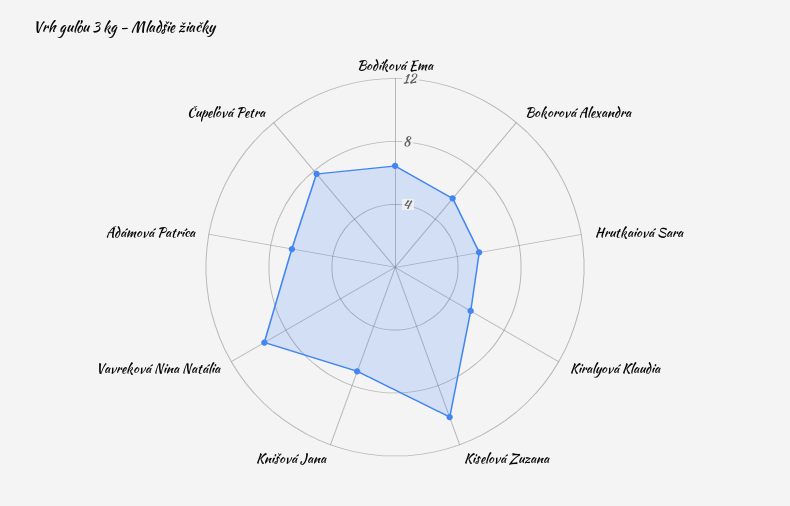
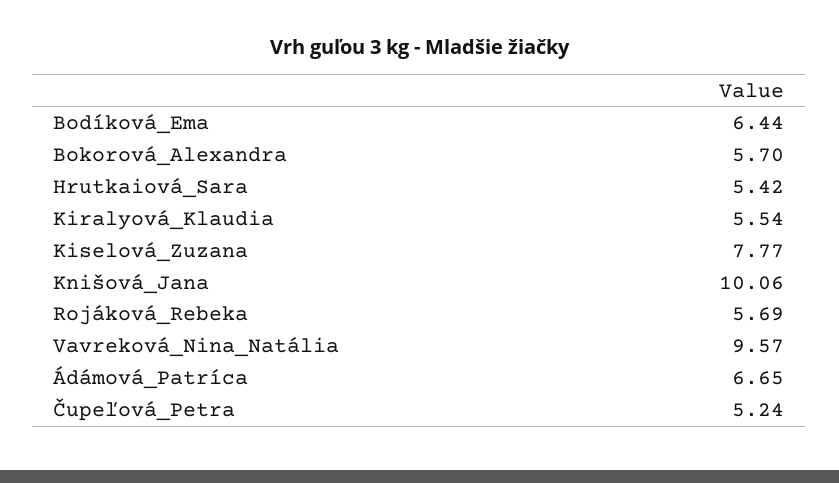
Kiselová Zuzana: 10 -> 7.77
Knišová Jana: 7 -> 10.06
Čupeľová Petra: 8 -> 5.24
Rojáková_Rebeka: none -> 5.69

